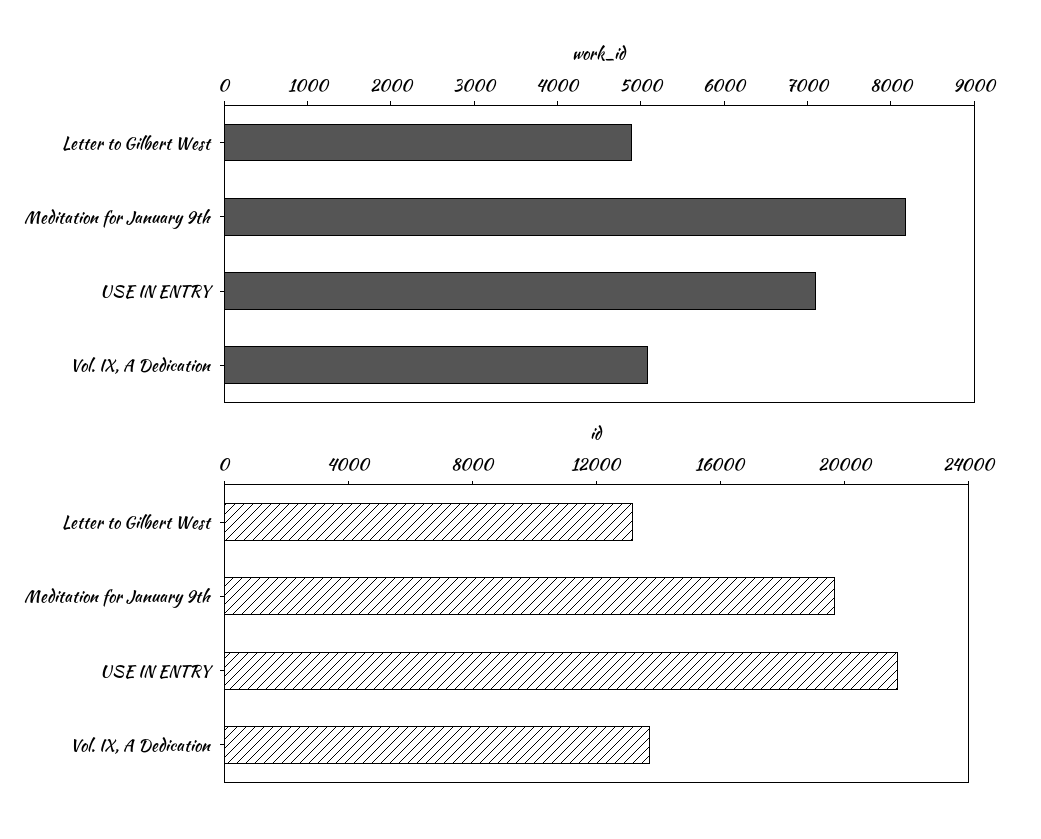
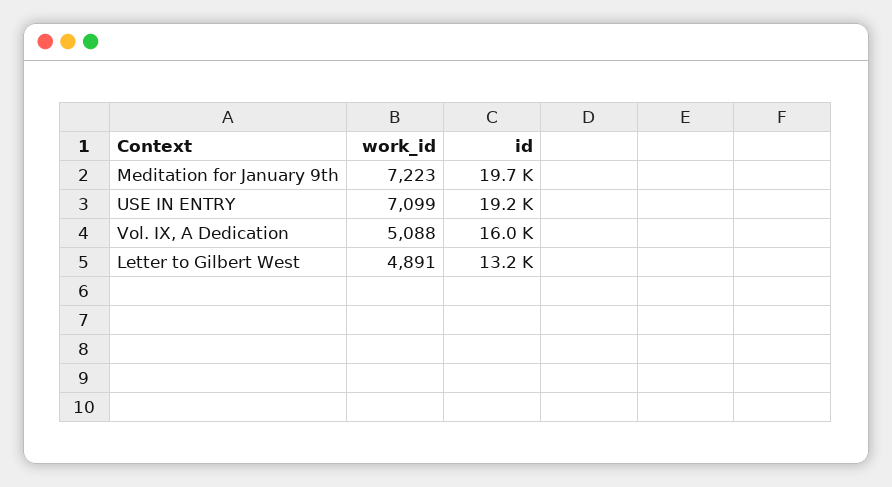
work_id, Meditation for January 9th: 8200 -> 7223
id, USE IN ENTRY: 22000 -> 19200
id, Vol. IX, A Dedication: 14000 -> 16000

